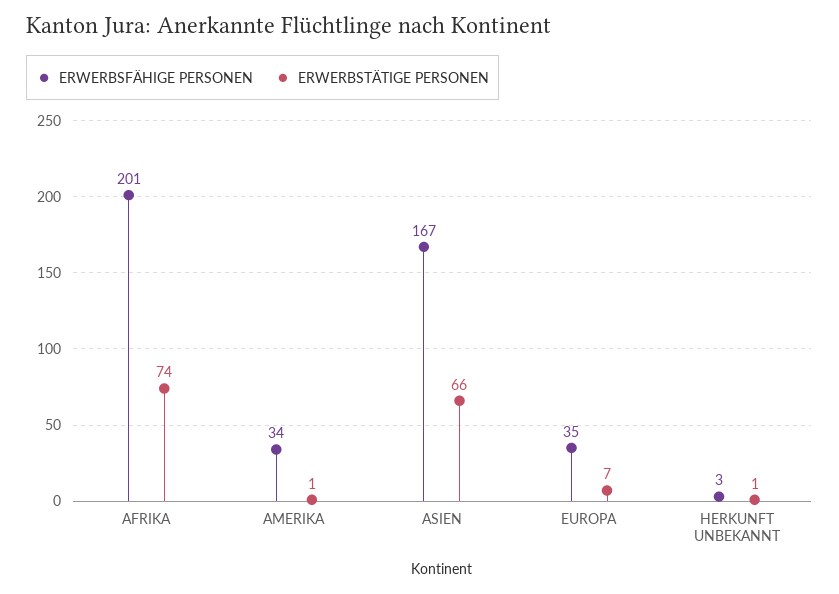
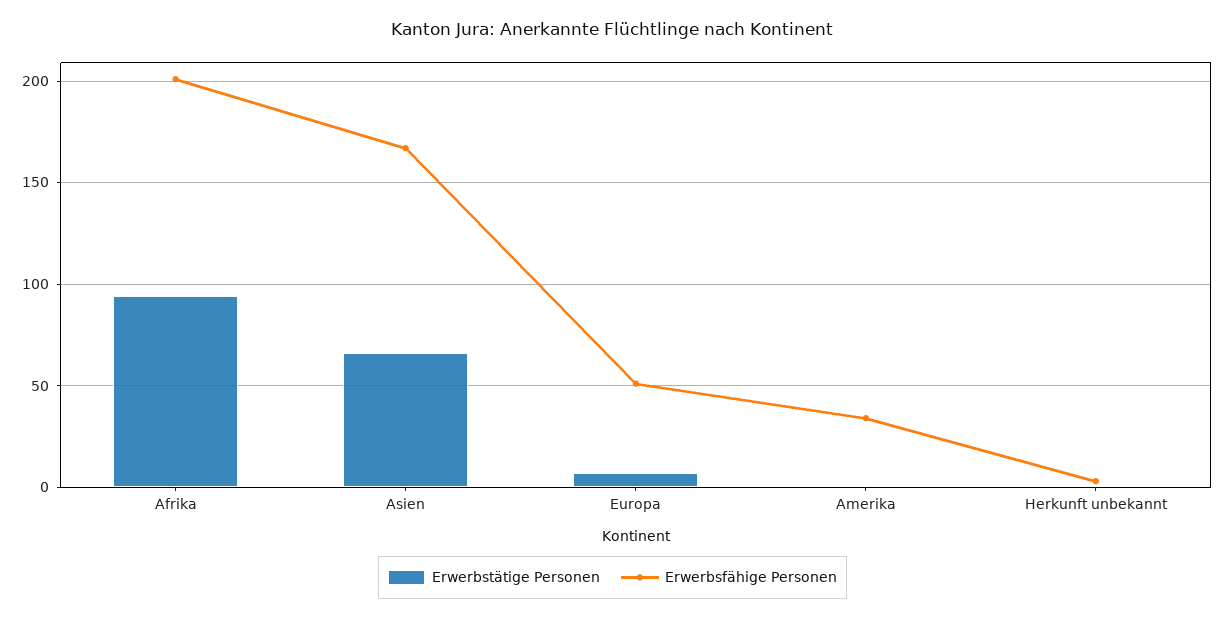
ERWERBSTÄTIGE PERSONEN, AFRIKA: 74 -> 95
ERWERBSFÄHIGE PERSONEN, EUROPA: 35 -> 50

